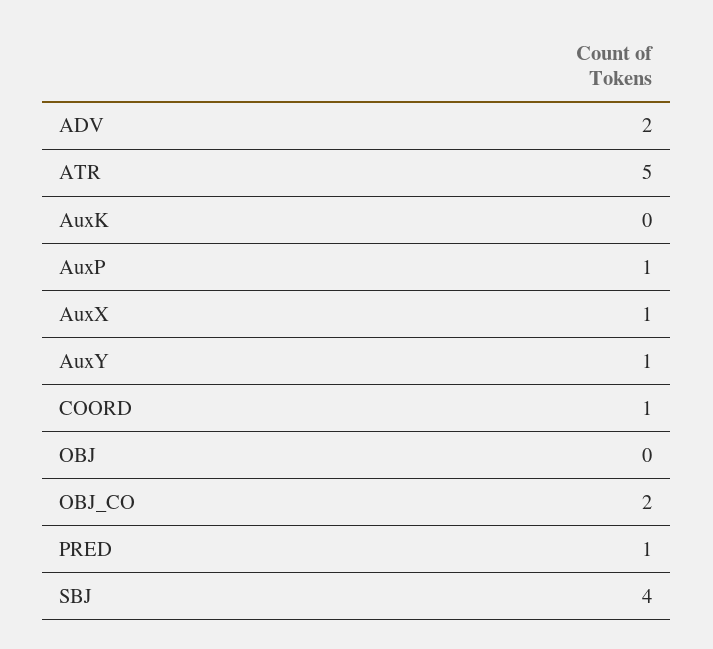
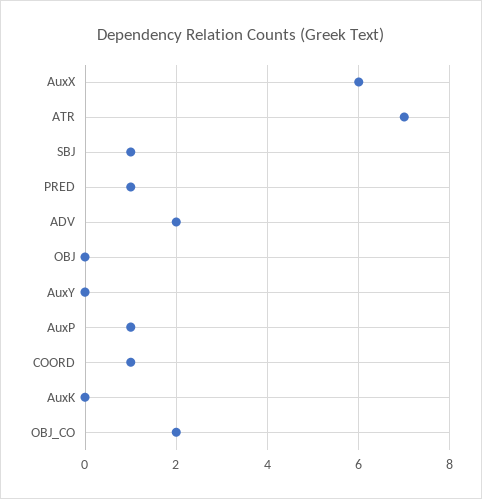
ATR: 5 -> 7
AuxX: 1 -> 6
AuxY: 1 -> 0
SBJ: 4 -> 1

